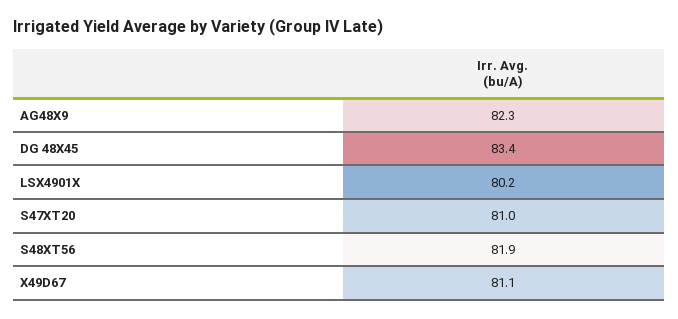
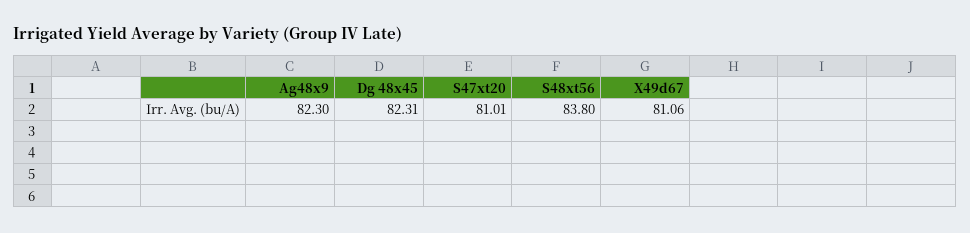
DG 48X45: 83.4 -> 82.31
LSX4901X: 80.2 -> none
S48XT56: 81.9 -> 83.8

